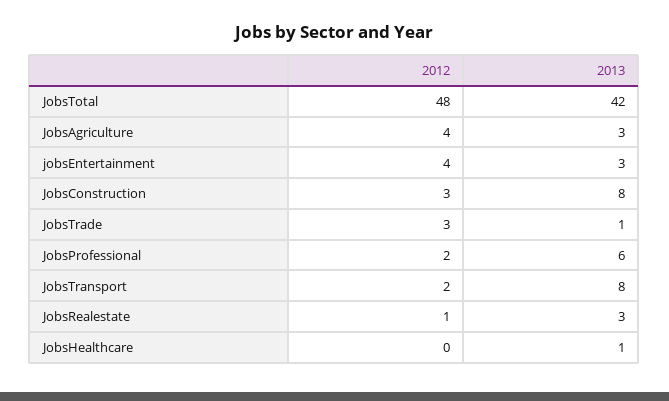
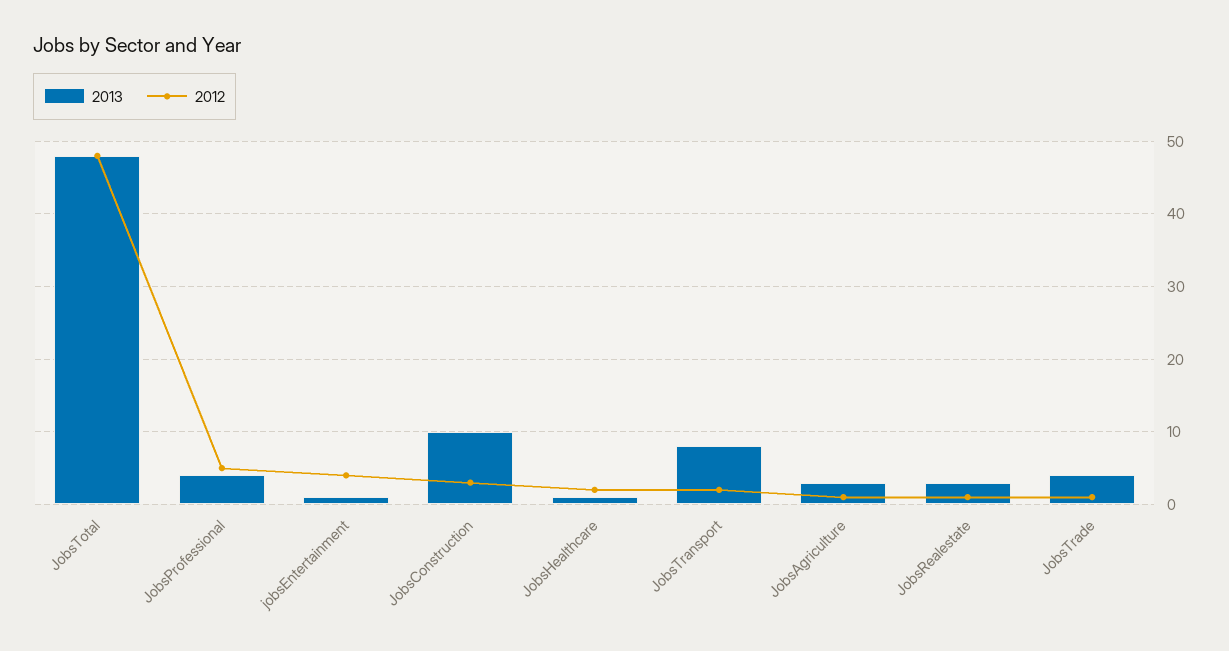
2013, JobsTotal: 42 -> 48
2012, JobsAgriculture: 4 -> 1
2013, jobsEntertainment: 3 -> 1
2013, JobsConstruction: 8 -> 10
2012, JobsTrade: 3 -> 1
2013, JobsTrade: 1 -> 4
2012, JobsProfessional: 2 -> 5
2013, JobsProfessional: 6 -> 4
2012, JobsHealthcare: 0 -> 2

